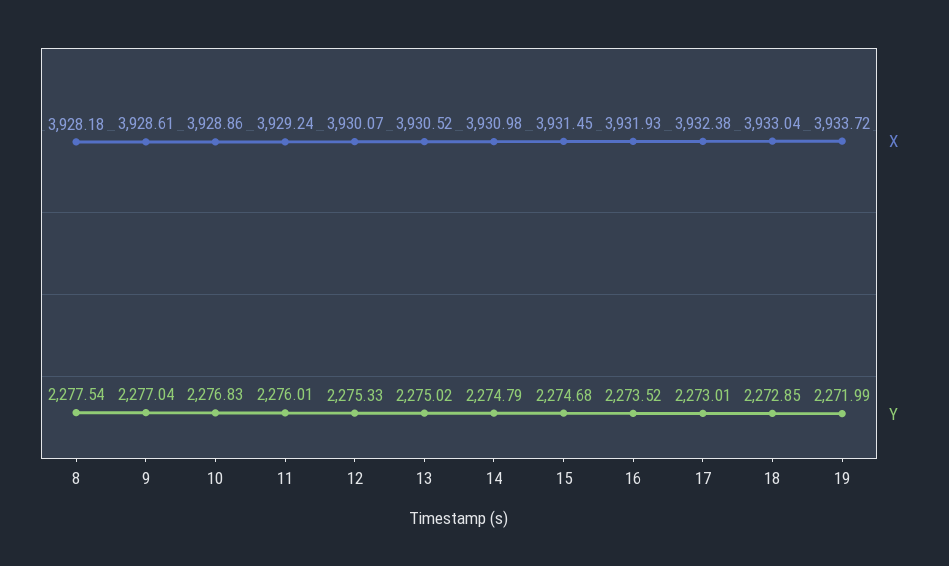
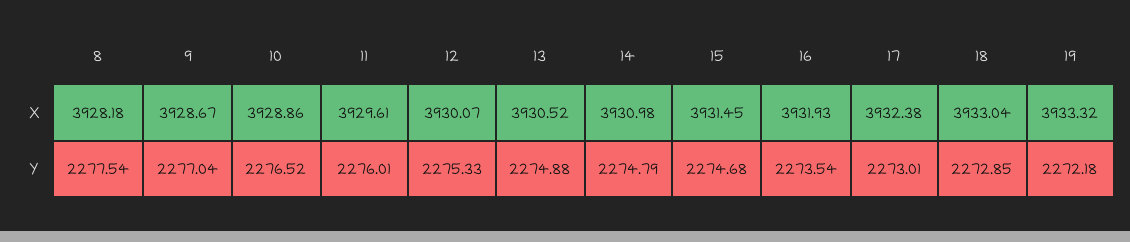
X, 9: 3928.61 -> 3928.67
Y, 10: 2276.83 -> 2276.52
X, 11: 3929.24 -> 3929.61
Y, 13: 2275.02 -> 2274.88
Y, 16: 2273.52 -> 2273.54
X, 19: 3933.72 -> 3933.32
Y, 19: 2271.99 -> 2272.18

